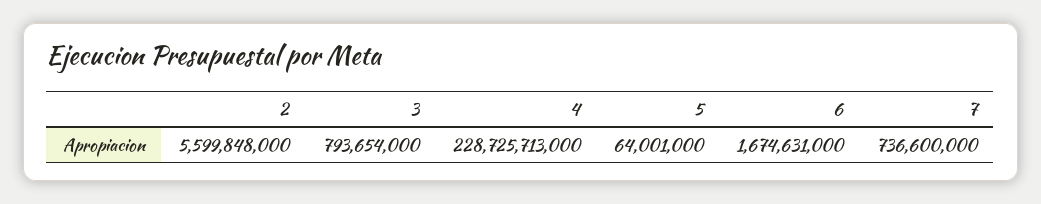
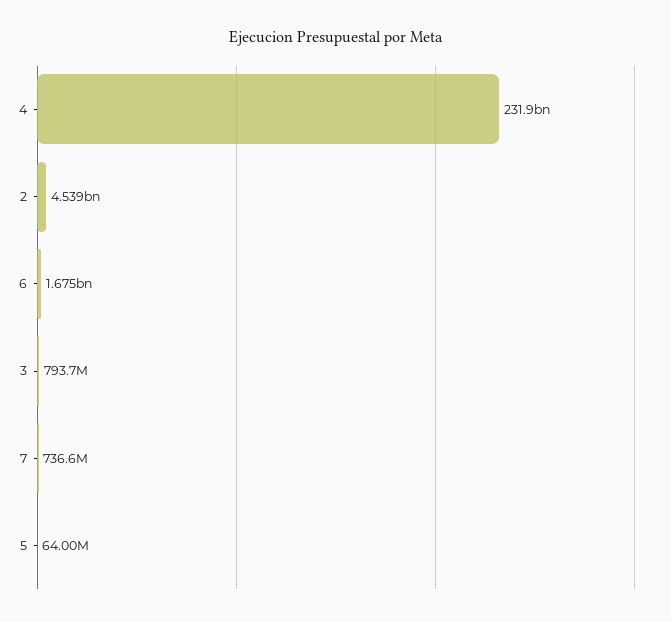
2: 5599848000 -> 4539000000
4: 228725713000 -> 231900000000

